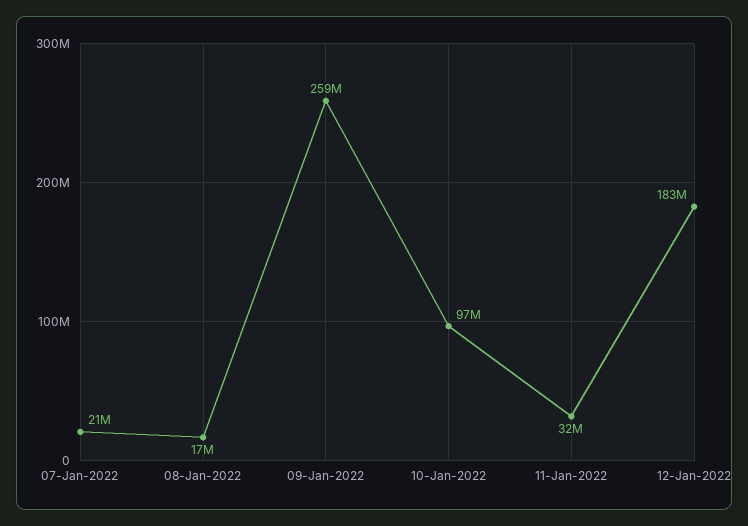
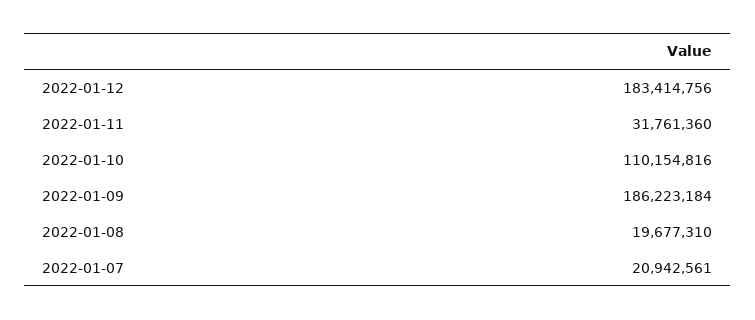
08-Jan-2022: 17000000 -> 19677310
09-Jan-2022: 259000000 -> 186223184
10-Jan-2022: 97000000 -> 110154816

